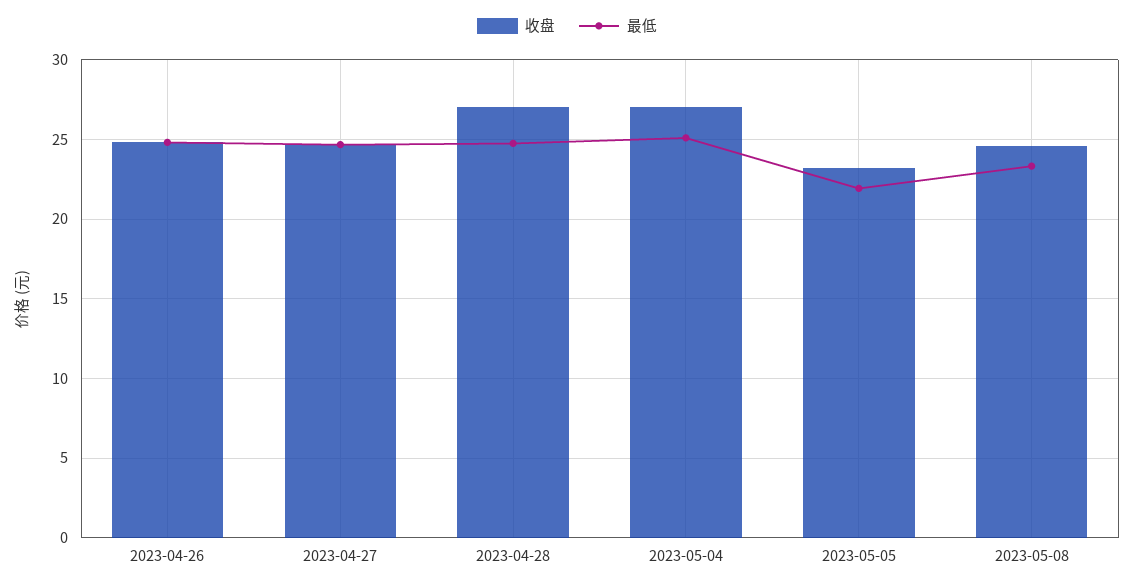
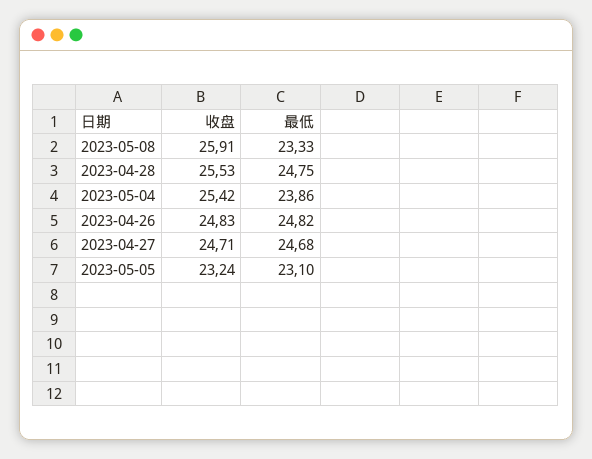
收盘, 2023-04-28: 27 -> 25.53
收盘, 2023-05-04: 27 -> 25.42
最低, 2023-05-04: 25 -> 23.86
最低, 2023-05-05: 22 -> 23.1
收盘, 2023-05-08: 24.5 -> 25.91

